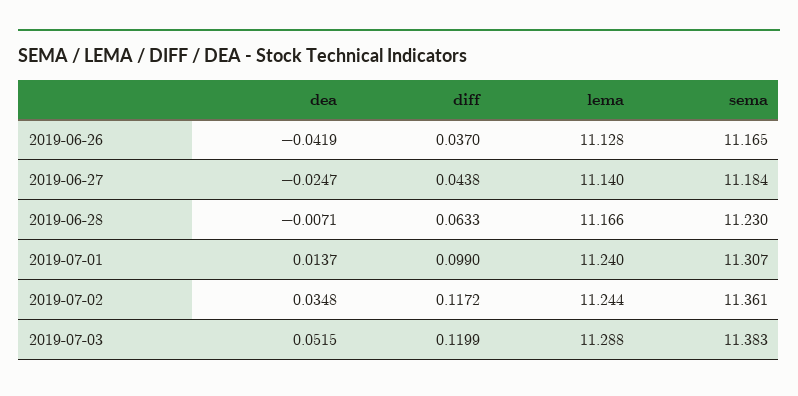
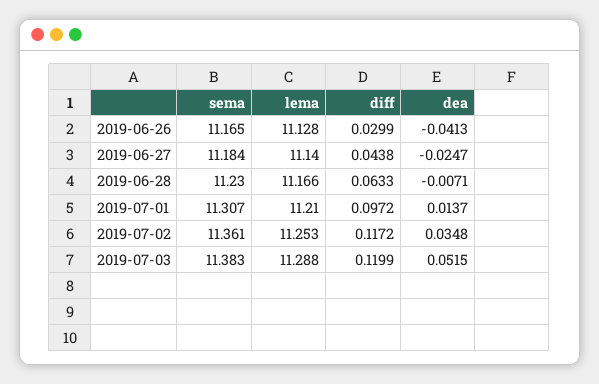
dea, 2019-06-26: -0.0419 -> -0.0413
diff, 2019-06-26: 0.037 -> 0.0299
diff, 2019-07-01: 0.099 -> 0.0972
lema, 2019-07-01: 11.24 -> 11.21
lema, 2019-07-02: 11.244 -> 11.253

